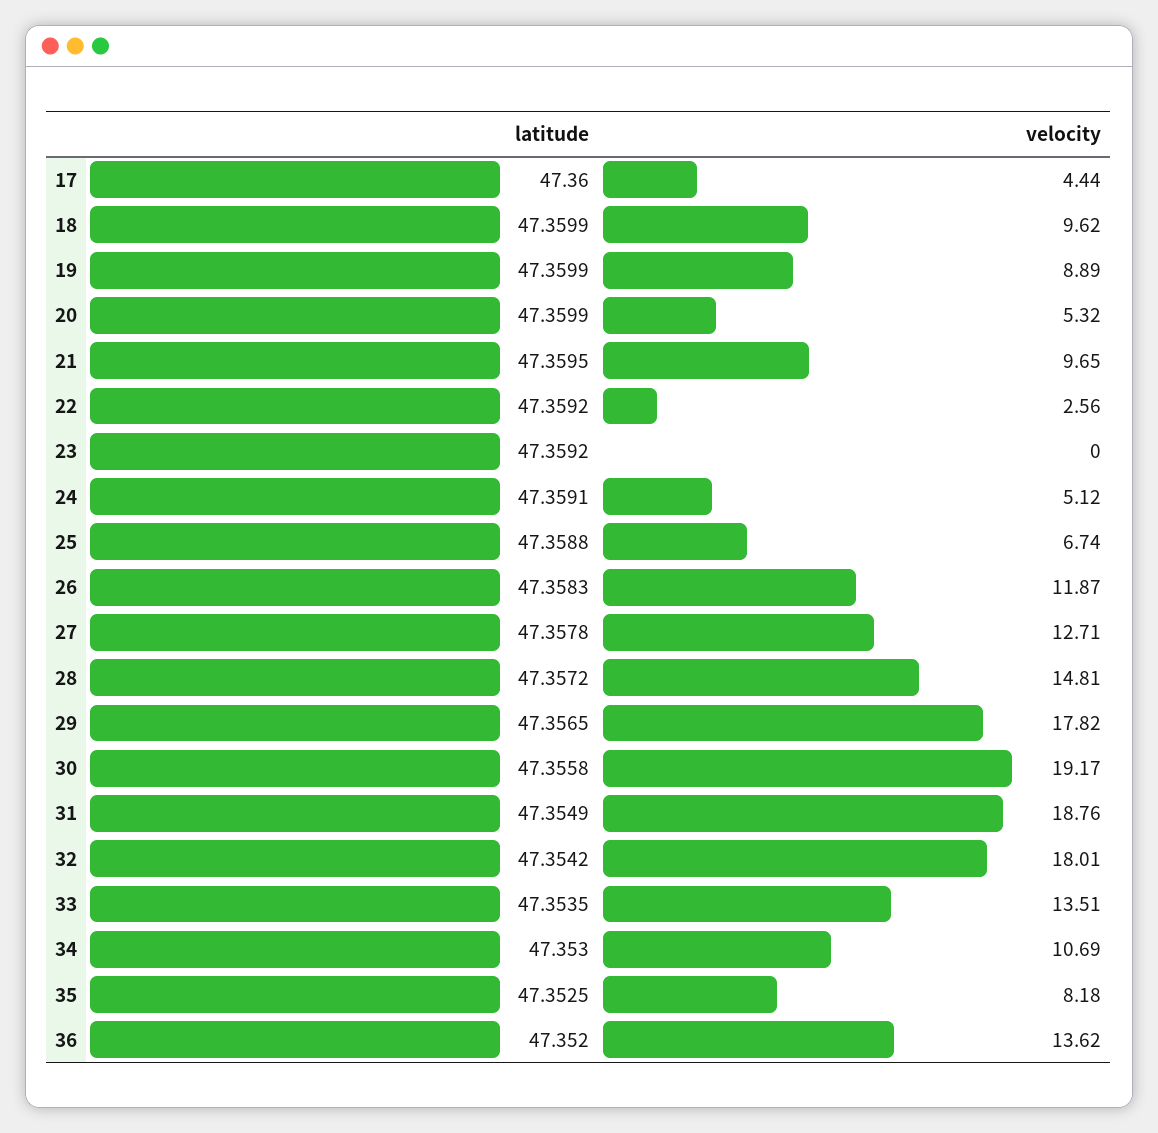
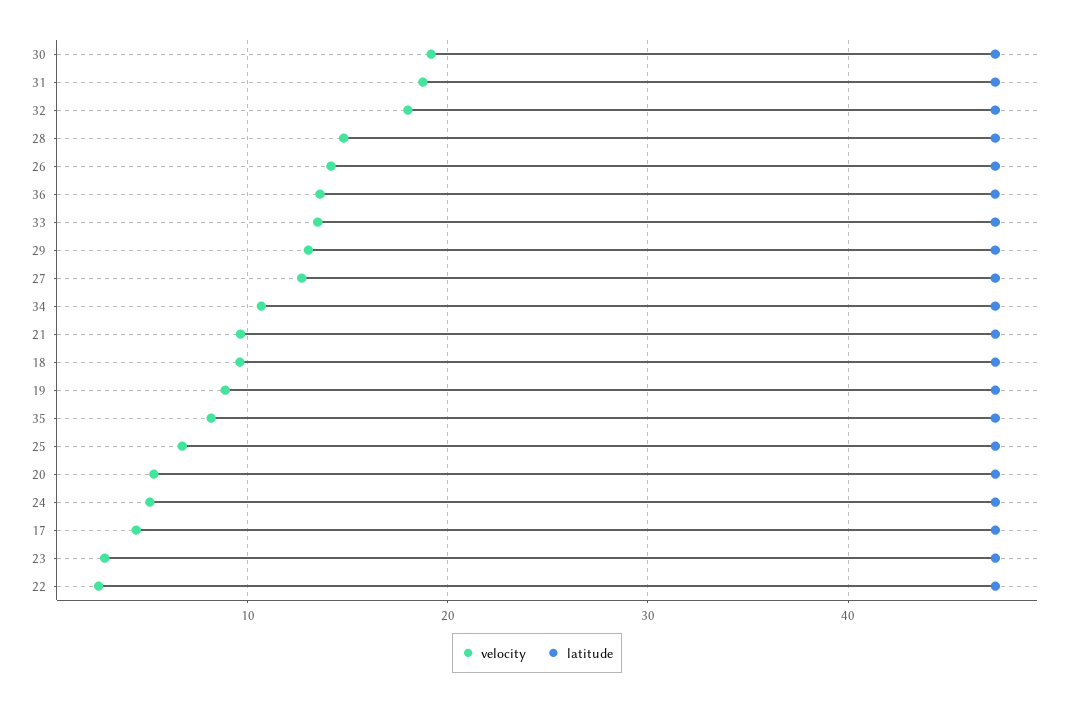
velocity, 23: 0 -> 3
velocity, 26: 11.87 -> 14
velocity, 29: 17.82 -> 13

